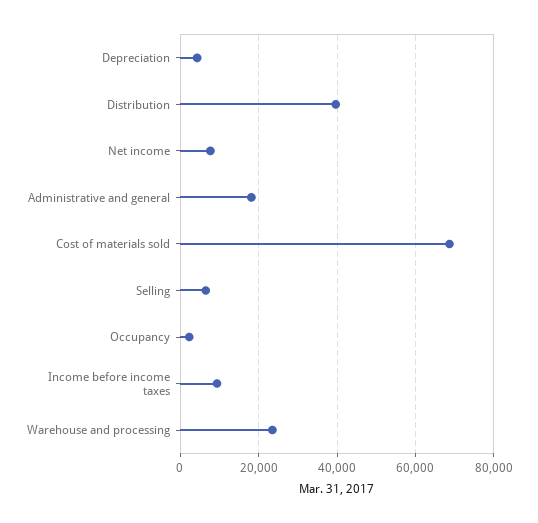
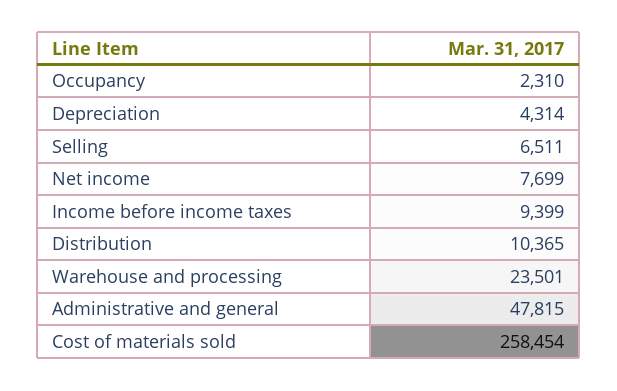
Distribution: 40000 -> 10365
Administrative and general: 18000 -> 47815
Cost of materials sold: 68000 -> 258454

